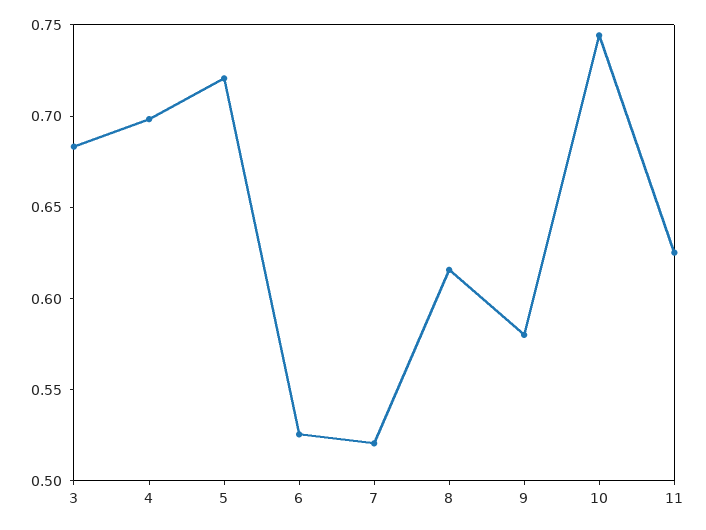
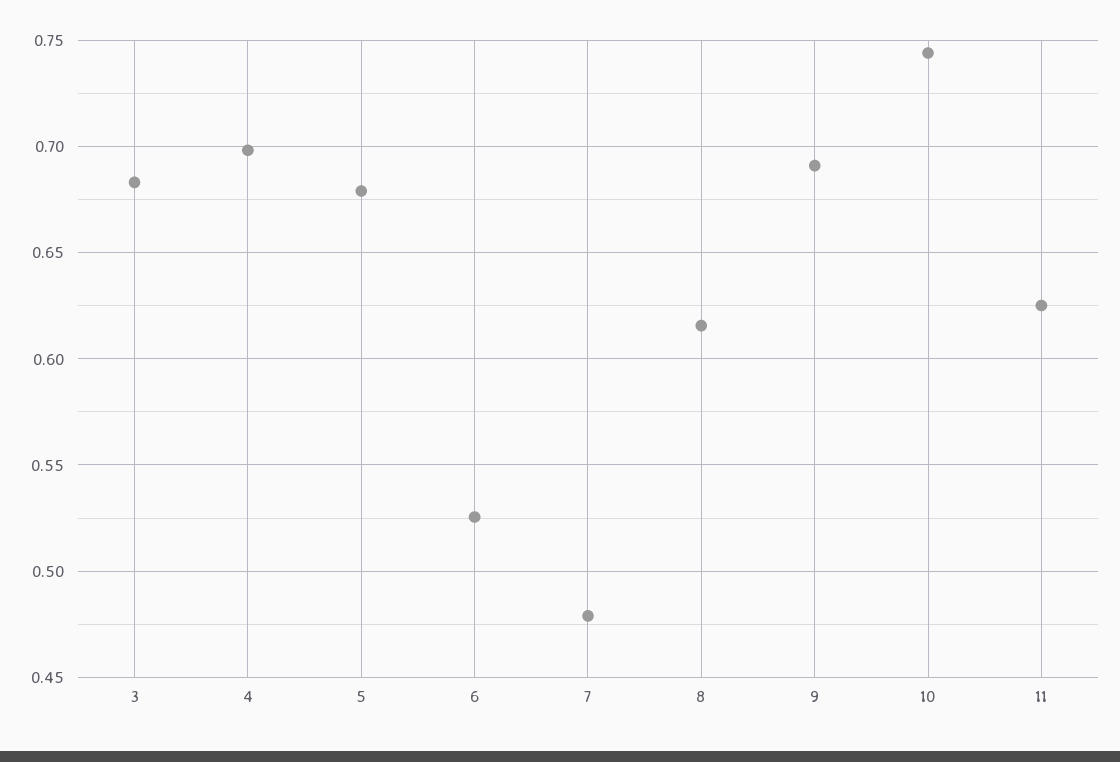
5: 0.72 -> 0.68
7: 0.52 -> 0.48
9: 0.58 -> 0.69

